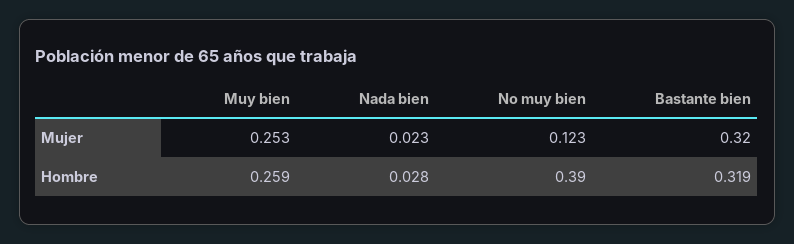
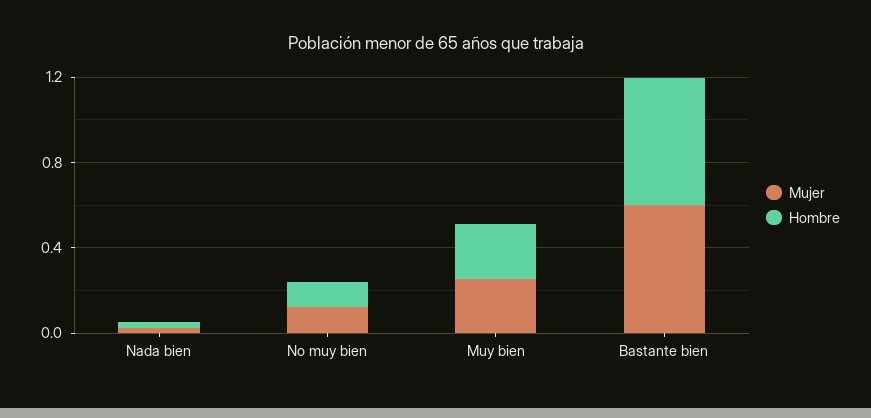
Mujer, Bastante bien: 0.32 -> 0.6
Hombre, No muy bien: 0.39 -> 0.1
Hombre, Bastante bien: 0.319 -> 0.6

